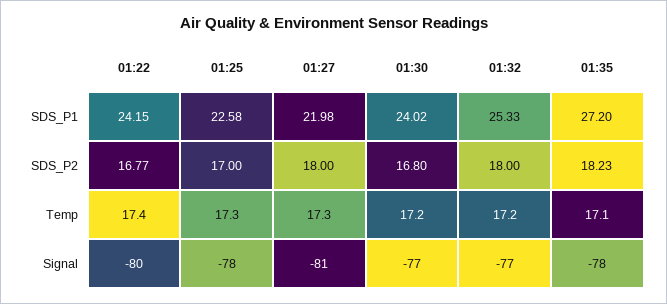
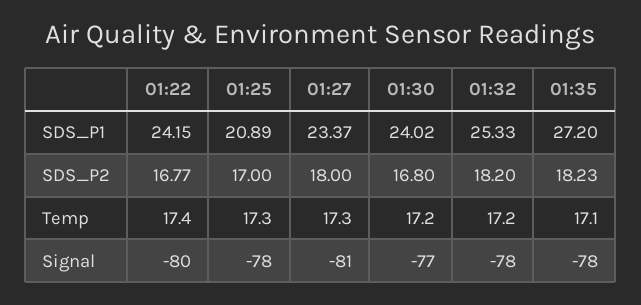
01:25, SDS_P1: 22.58 -> 20.89
01:27, SDS_P1: 21.98 -> 23.37
01:32, SDS_P2: 18 -> 18.2
01:32, Signal: -77 -> -78

